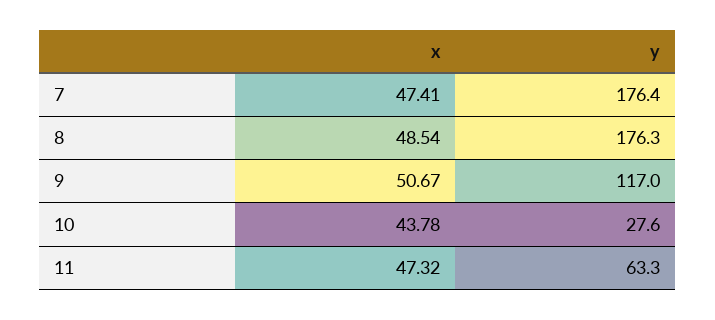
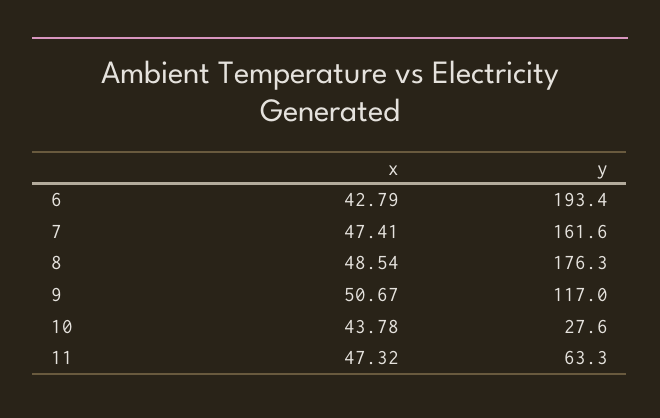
y, 7: 176.4 -> 161.6
x, 6: none -> 42.79
y, 6: none -> 193.4

